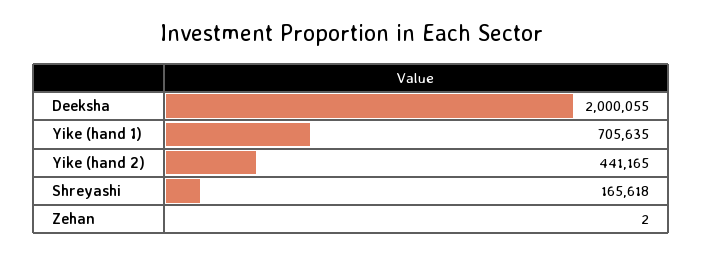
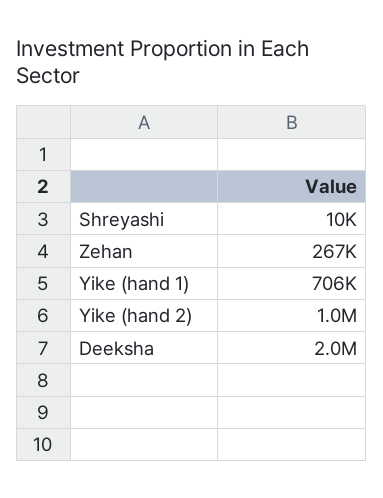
Yike (hand 2): 441165 -> 1000000
Shreyashi: 165618 -> 10000
Zehan: 2 -> 267000

